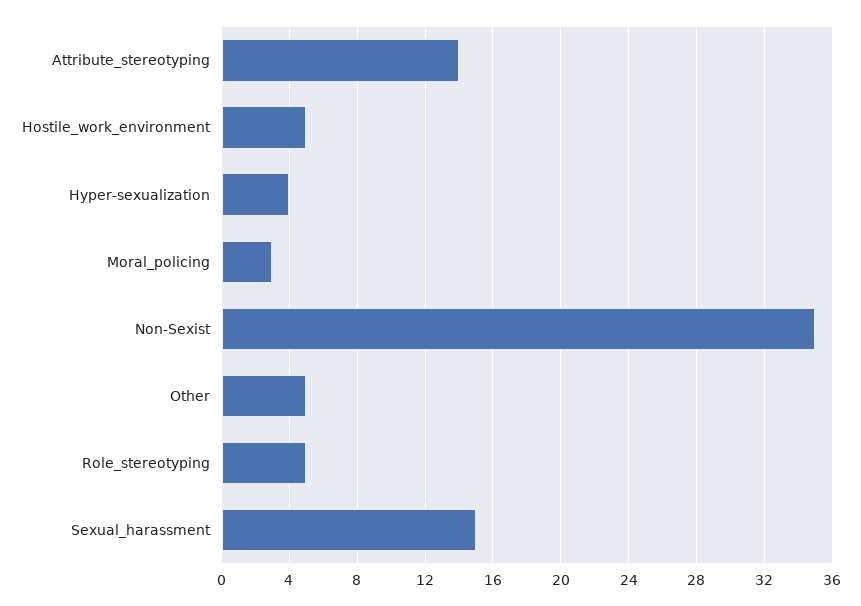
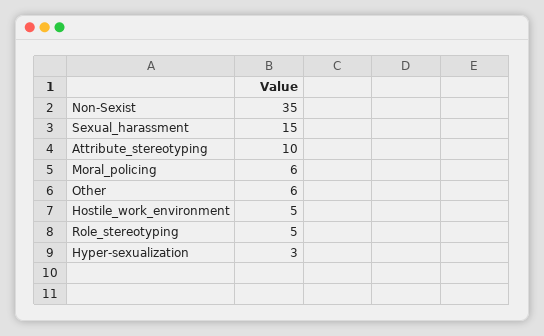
Attribute_stereotyping: 14 -> 10
Hyper-sexualization: 4 -> 3
Moral_policing: 3 -> 6
Other: 5 -> 6

